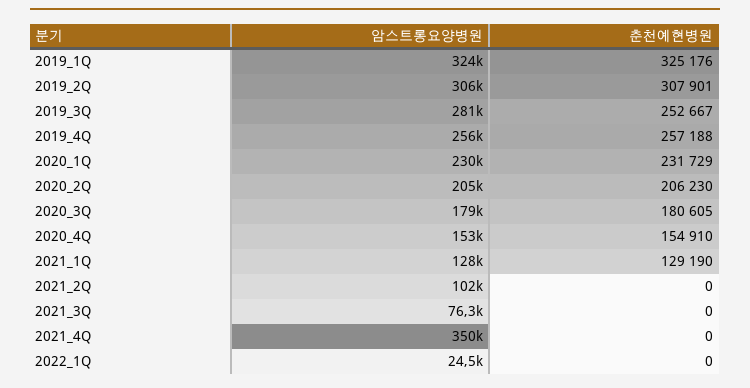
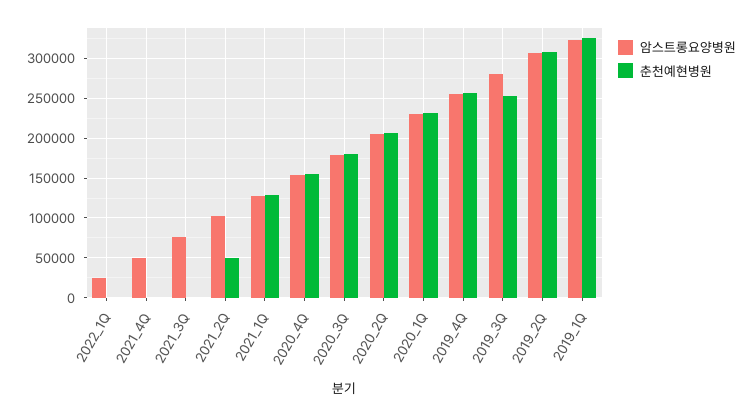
춘천예현병원, 2021_2Q: 0 -> 50000
암스트롱요양병원, 2021_4Q: 350000 -> 50000

